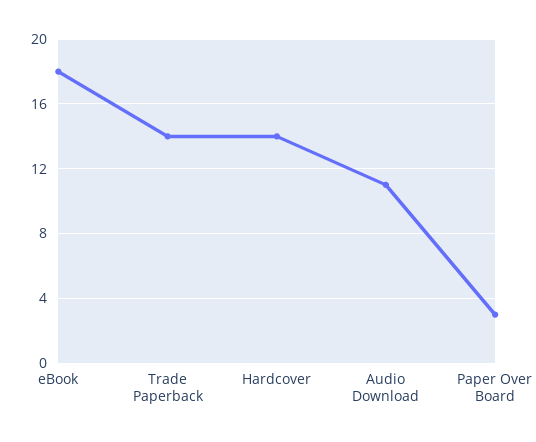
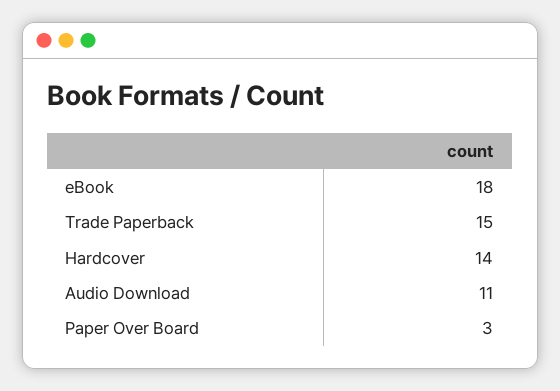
Trade Paperback: 14 -> 15

